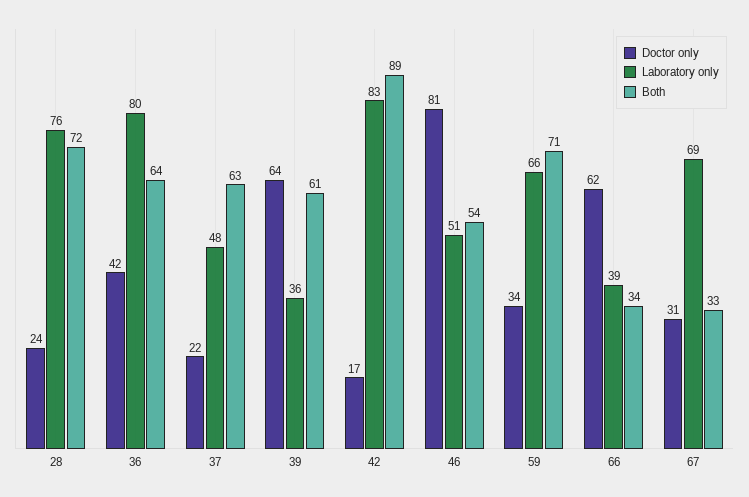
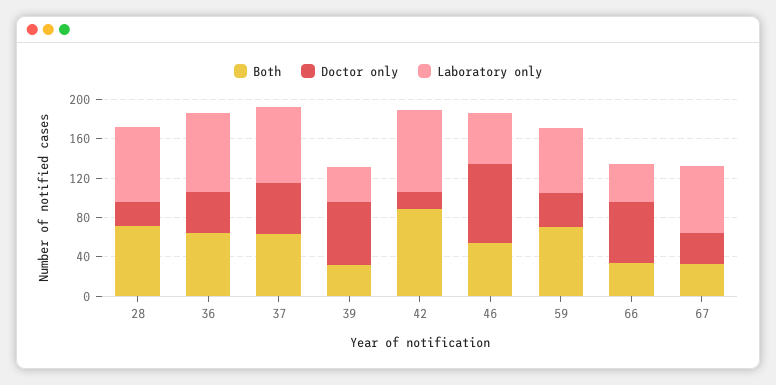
Doctor only, 37: 22 -> 50
Laboratory only, 37: 48 -> 80
Both, 39: 61 -> 30

